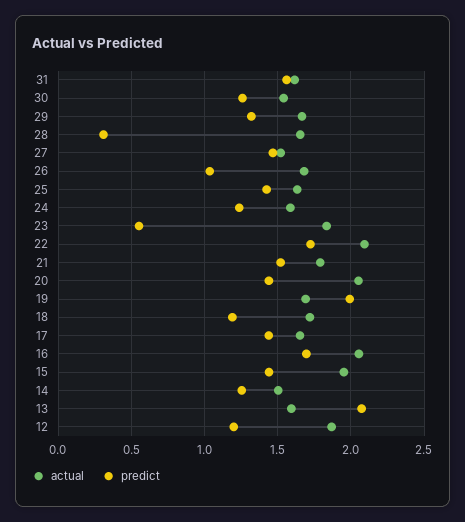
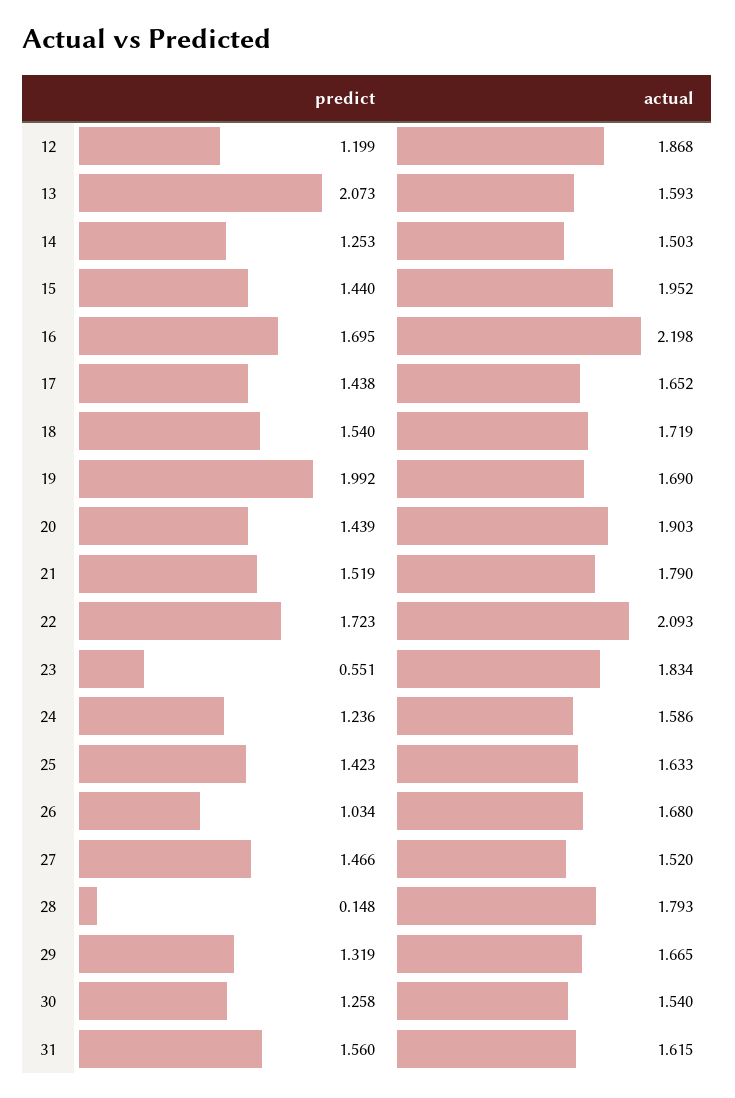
actual, 28: 1.65 -> 1.793
predict, 28: 0.3 -> 0.148
actual, 20: 2.05 -> 1.903
predict, 18: 1.2 -> 1.54
actual, 16: 2.05 -> 2.198

